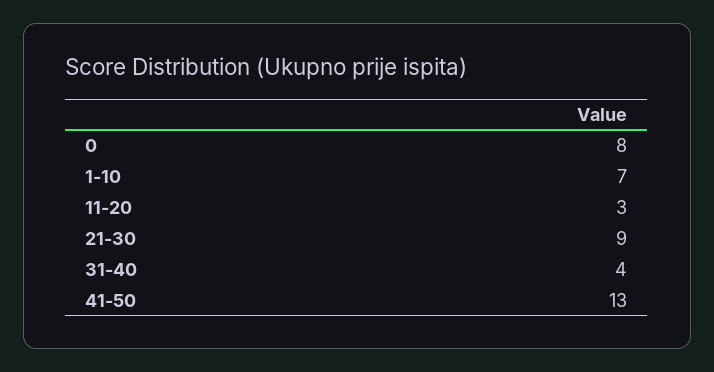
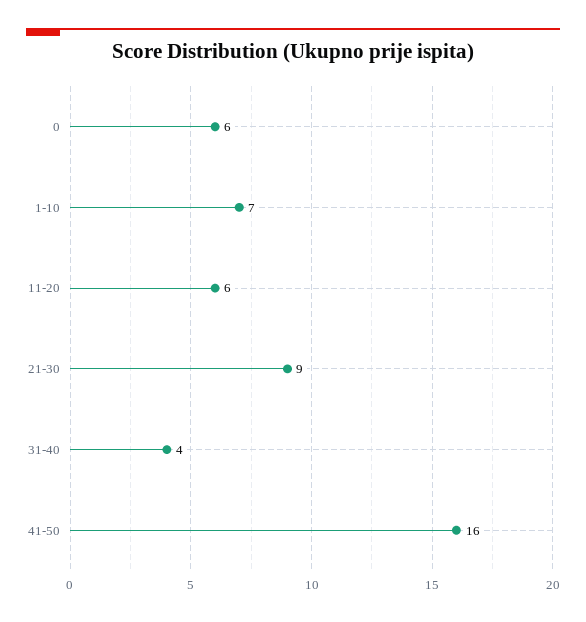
0: 8 -> 6
11-20: 3 -> 6
41-50: 13 -> 16

